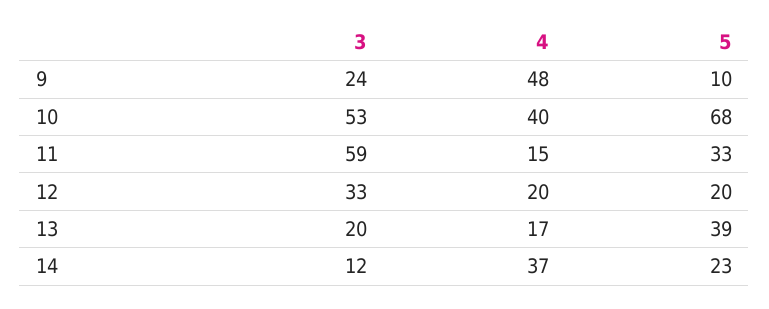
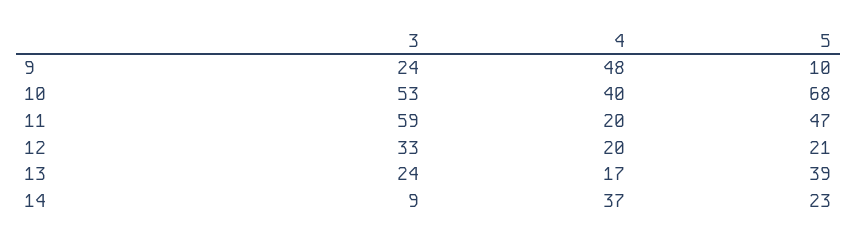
4, 11: 15 -> 20
5, 11: 33 -> 47
5, 12: 20 -> 21
3, 13: 20 -> 24
3, 14: 12 -> 9

